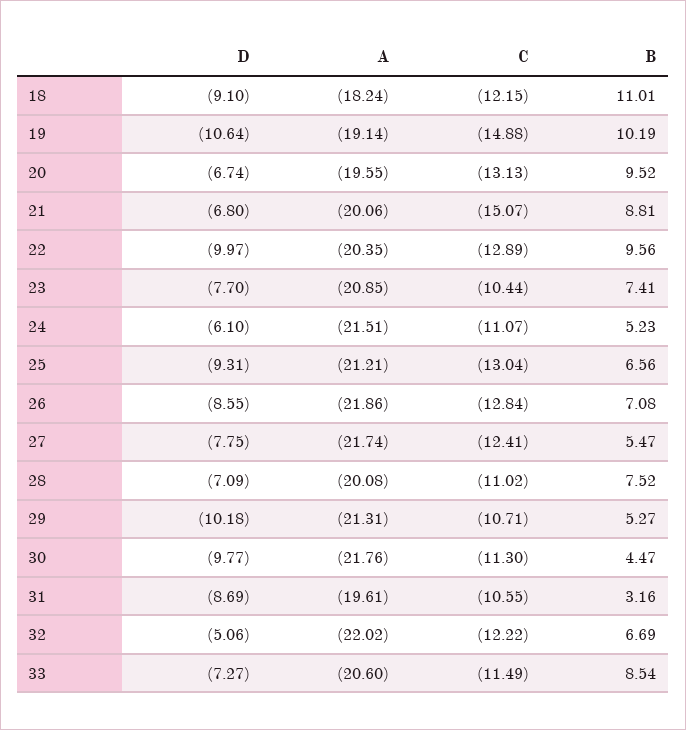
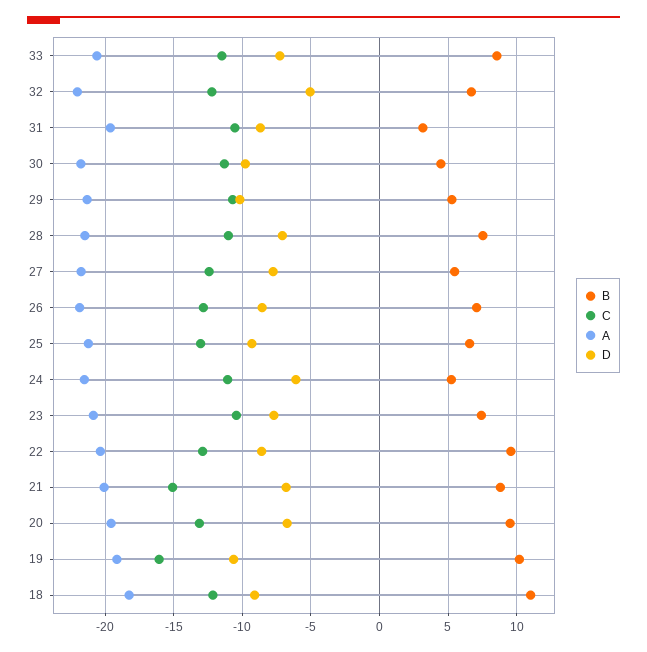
C, 19: -14.88 -> -16
D, 22: -9.97 -> -8.5
A, 28: -20.08 -> -21.5

